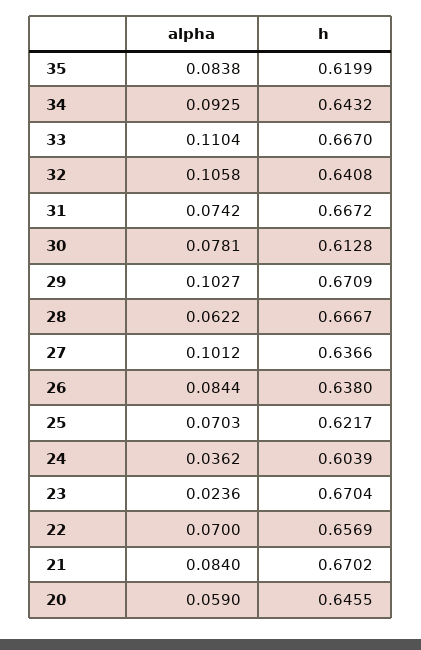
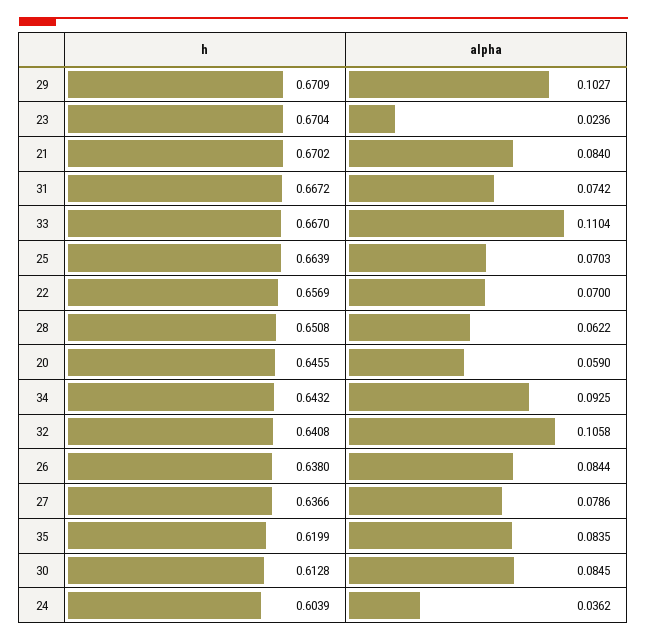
alpha, 35: 0.0838 -> 0.0835
alpha, 30: 0.0781 -> 0.0845
h, 28: 0.6667 -> 0.6508
alpha, 27: 0.1012 -> 0.0786
h, 25: 0.6217 -> 0.6639

